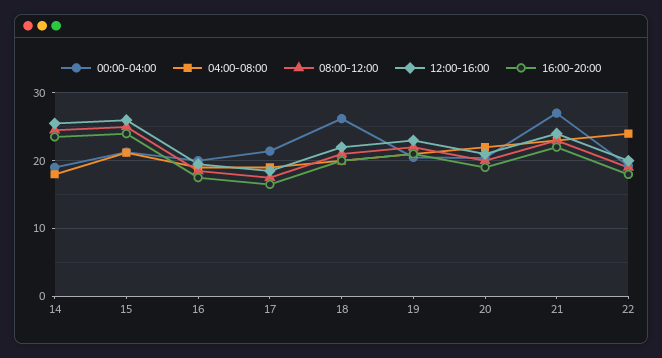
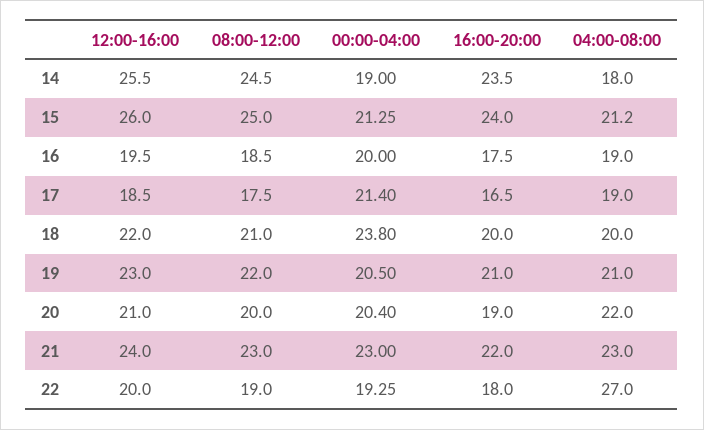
00:00-04:00, 18: 26 -> 23.8
00:00-04:00, 21: 27 -> 23
04:00-08:00, 22: 24 -> 27

